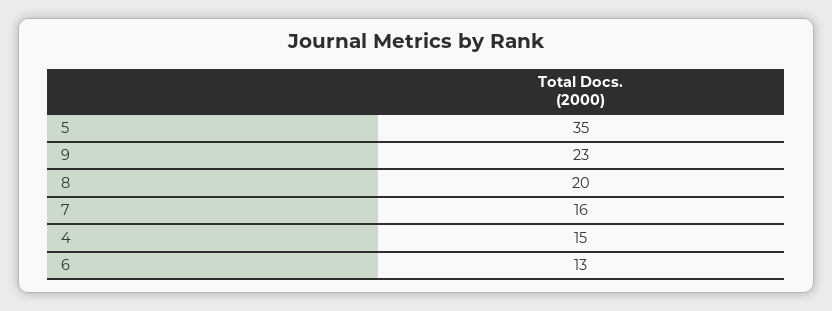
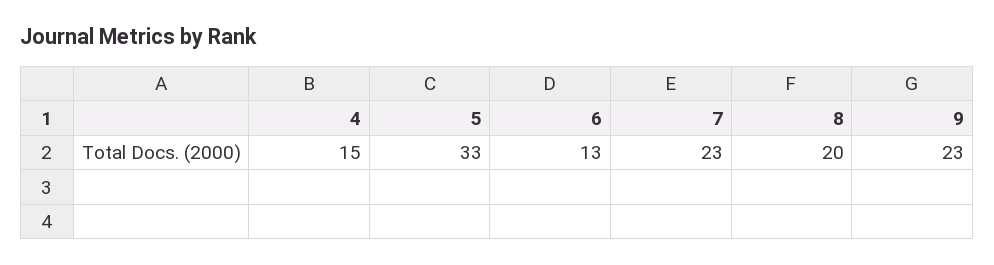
5: 35 -> 33
7: 16 -> 23

